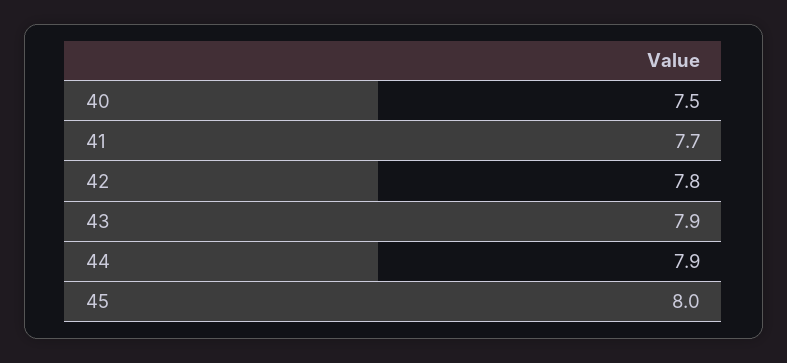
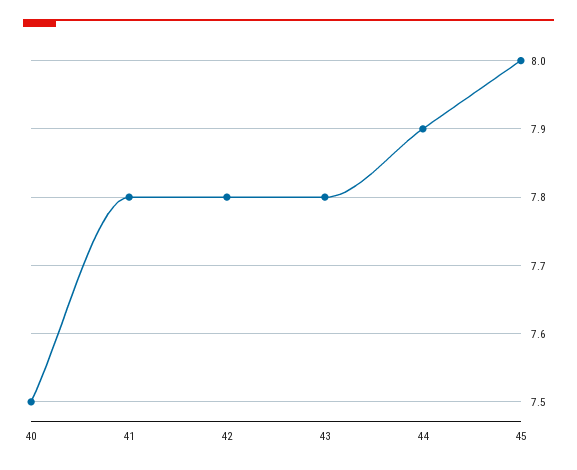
41: 7.7 -> 7.8
43: 7.9 -> 7.8

